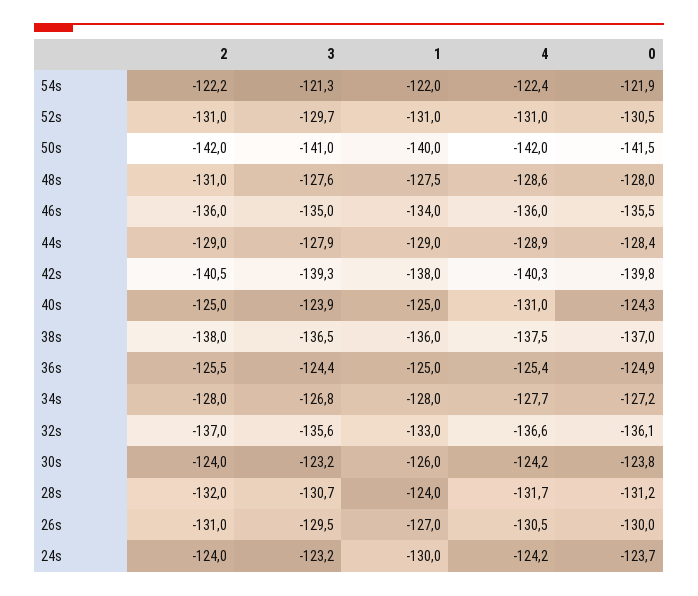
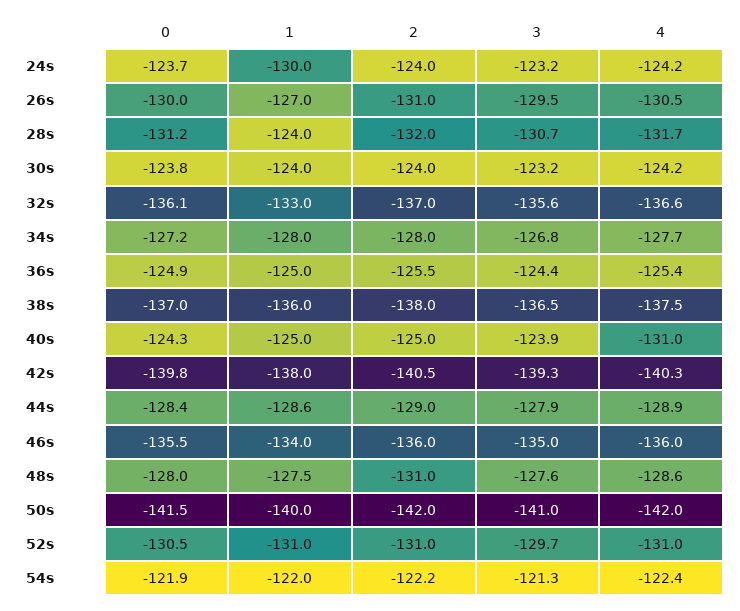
1, 44s: -129 -> -128.6
1, 30s: -126 -> -124

